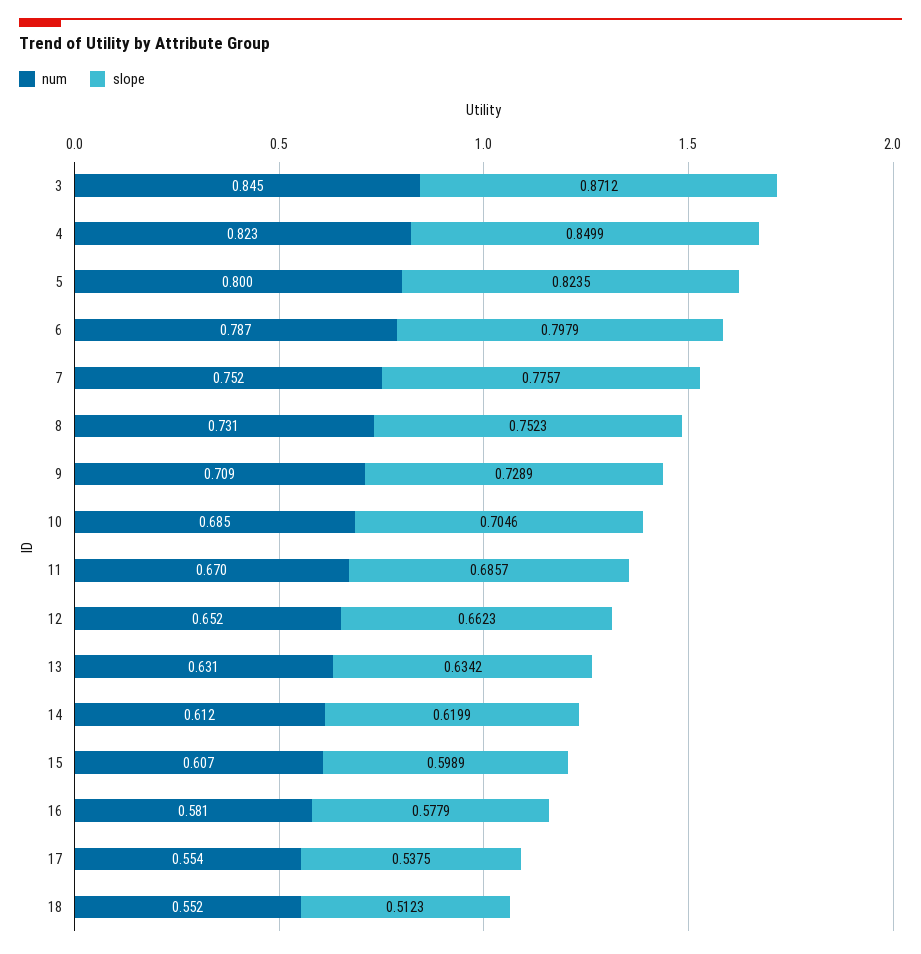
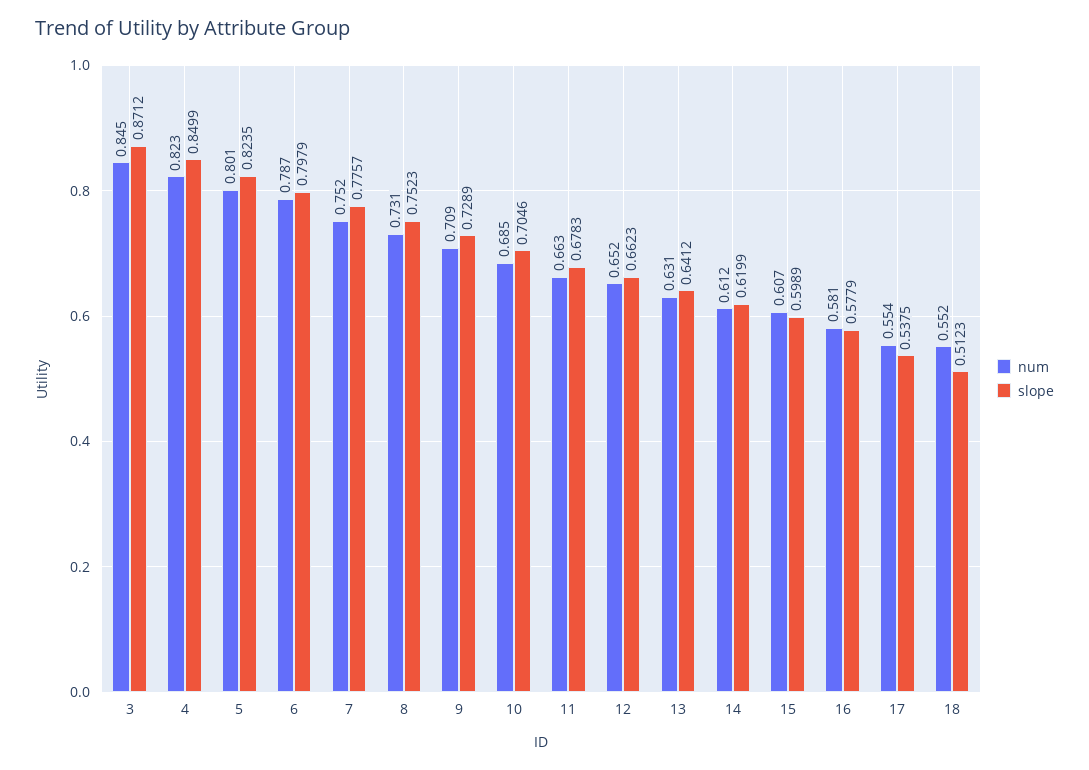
num, 5: 0.8 -> 0.801
num, 11: 0.67 -> 0.663
slope, 11: 0.6857 -> 0.6783
slope, 13: 0.6342 -> 0.6412

